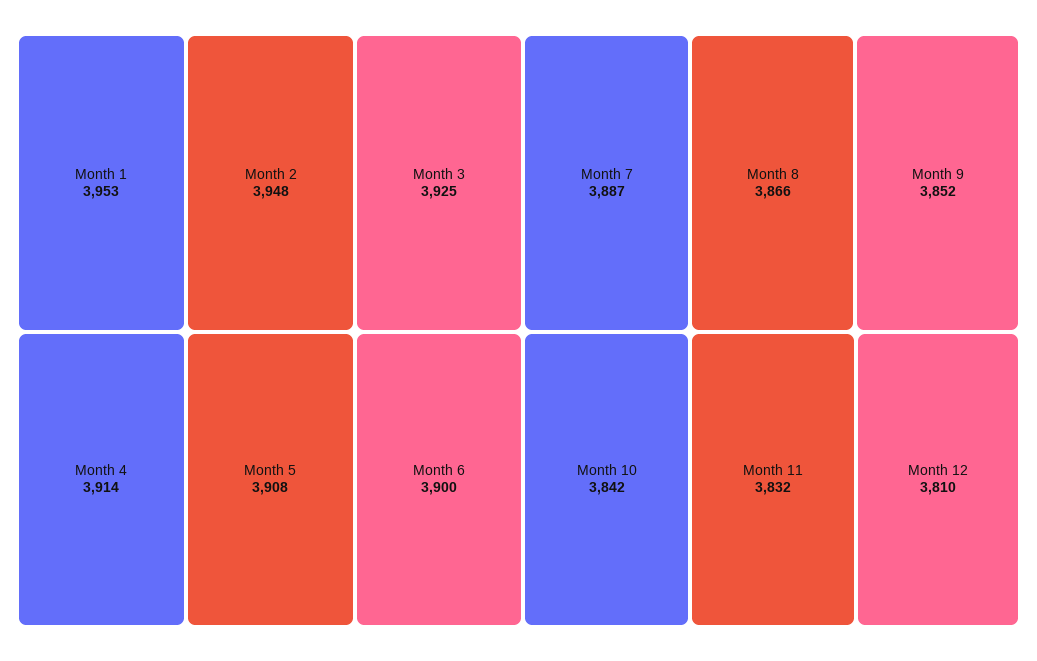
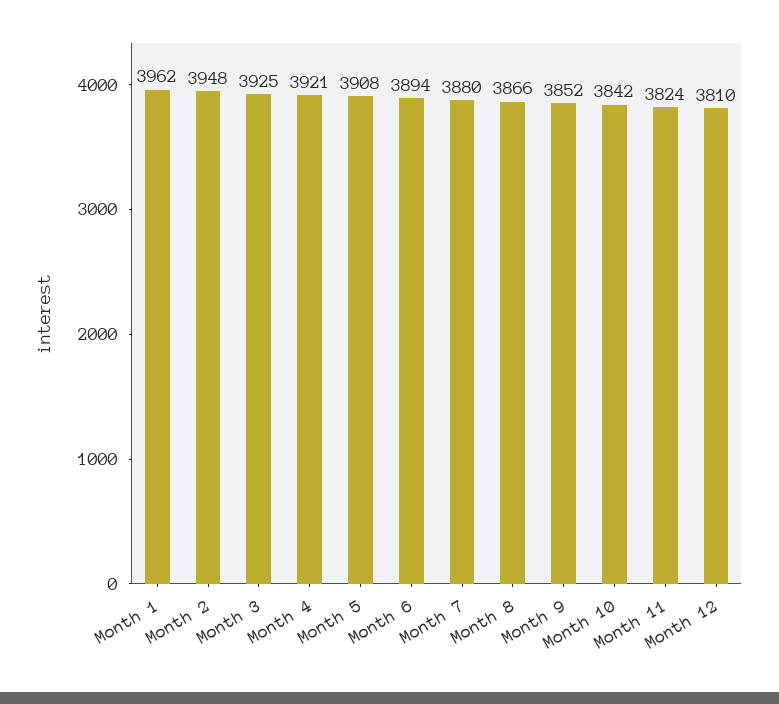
Month 1: 3953 -> 3962
Month 4: 3914 -> 3921
Month 6: 3900 -> 3894
Month 7: 3887 -> 3880
Month 11: 3832 -> 3824

